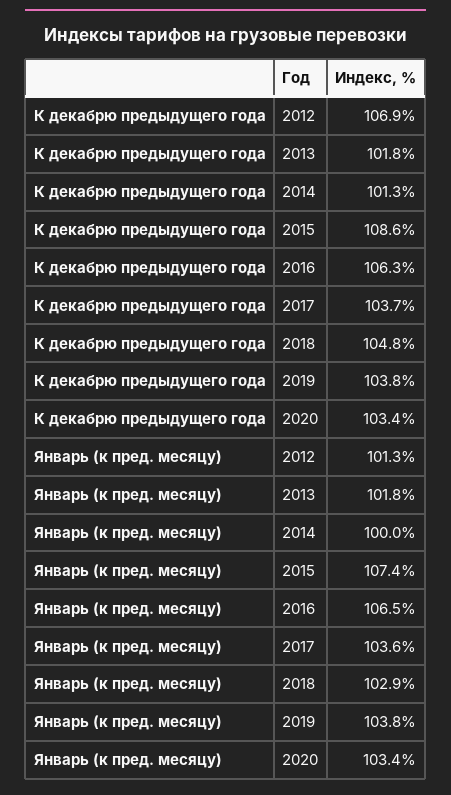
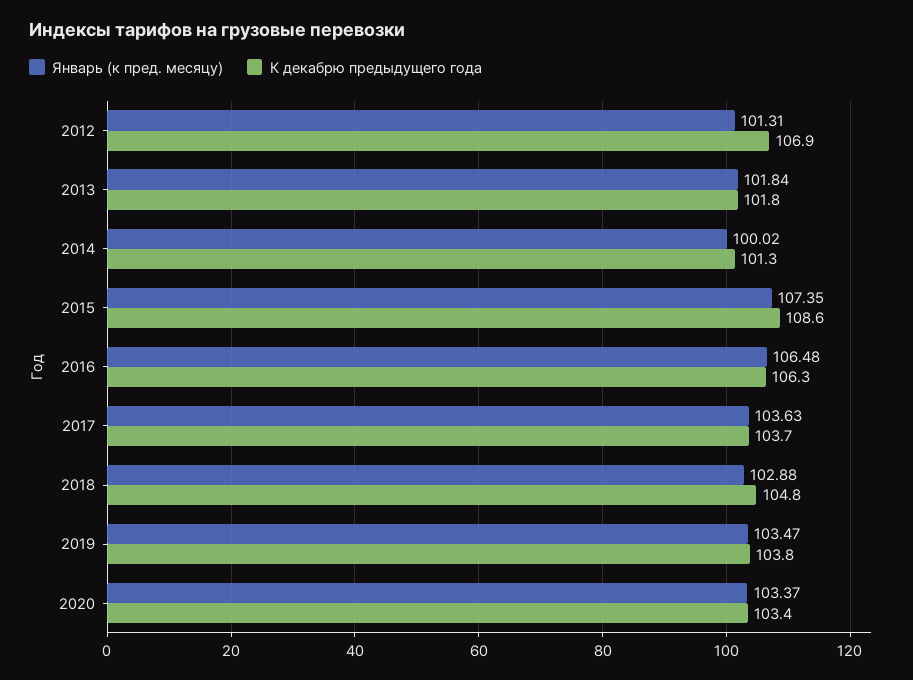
Январь (к пред. месяцу), 2019: 103.8 -> 103.47

